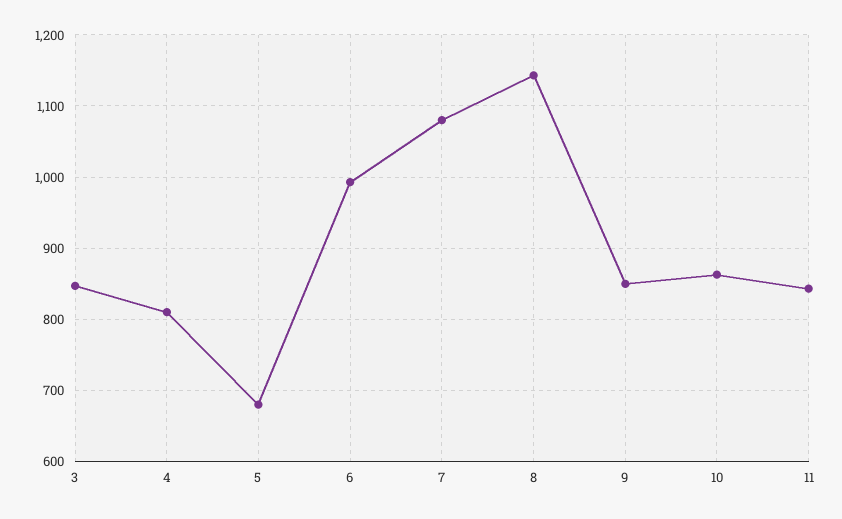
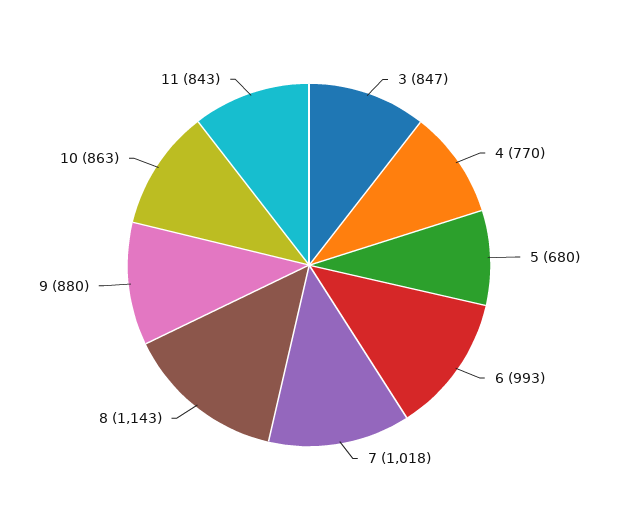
4: 810 -> 770
7: 1080 -> 1018
9: 850 -> 880

